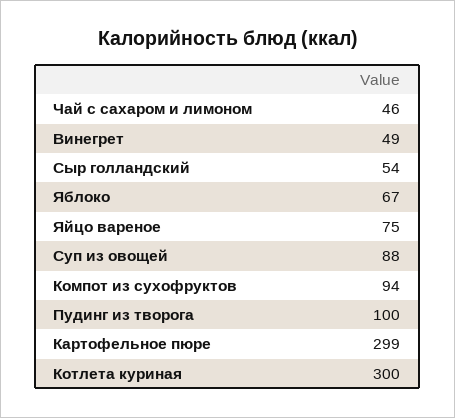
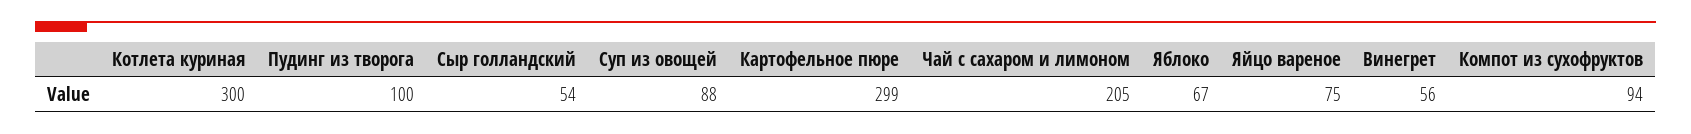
Чай с сахаром и лимоном: 46 -> 205
Винегрет: 49 -> 56

